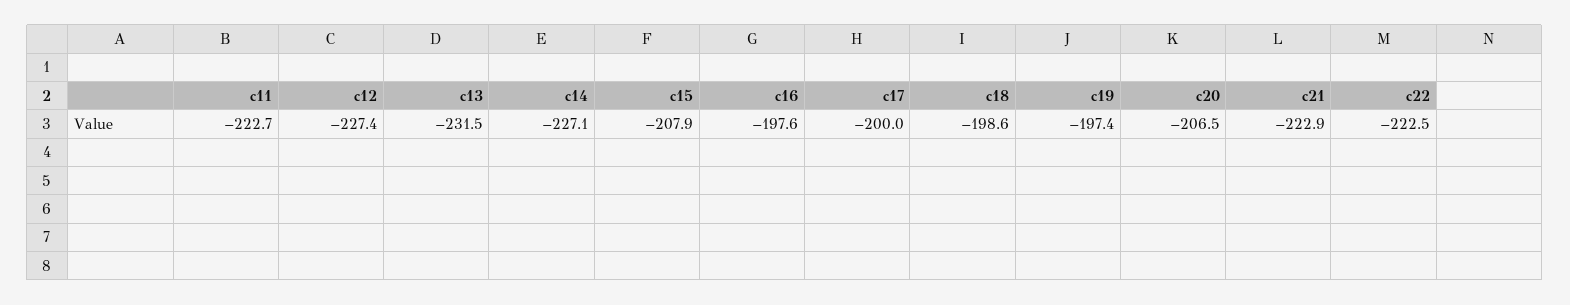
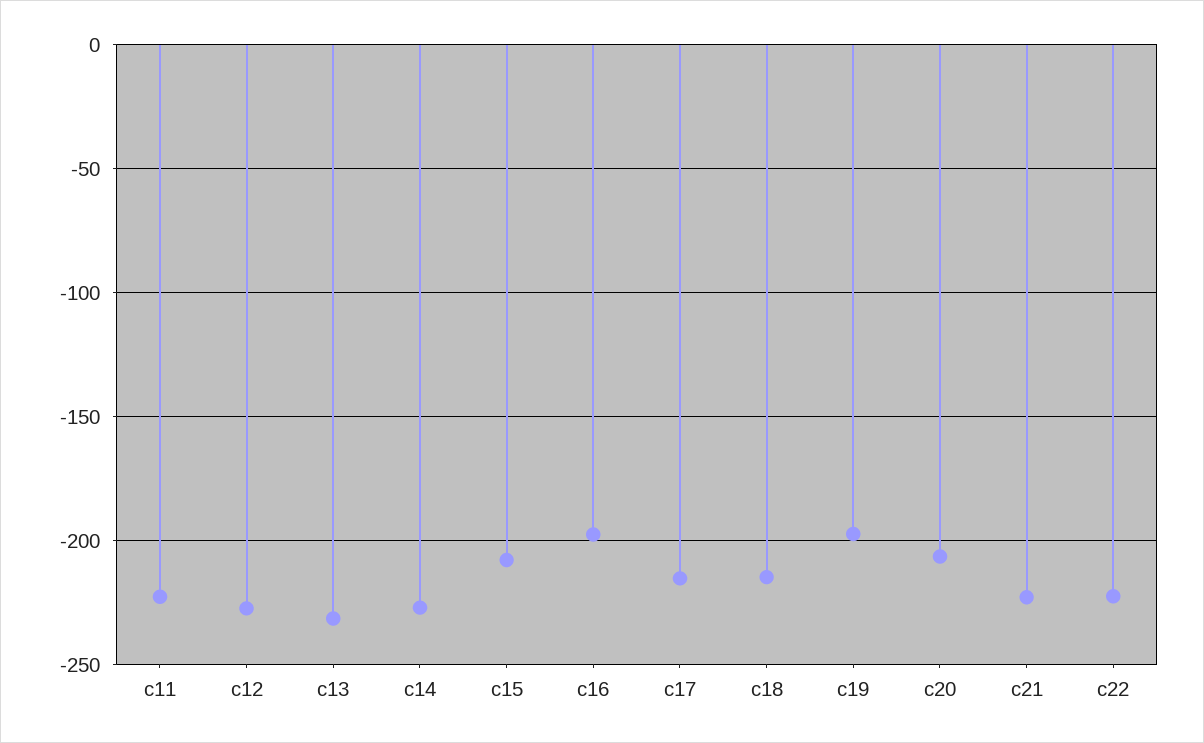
c17: -200 -> -215
c18: -198.6 -> -215

